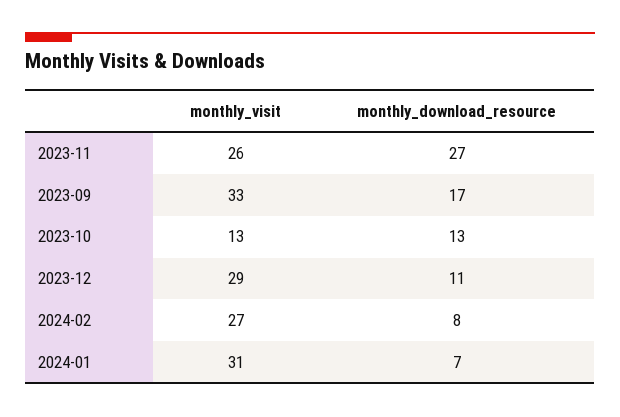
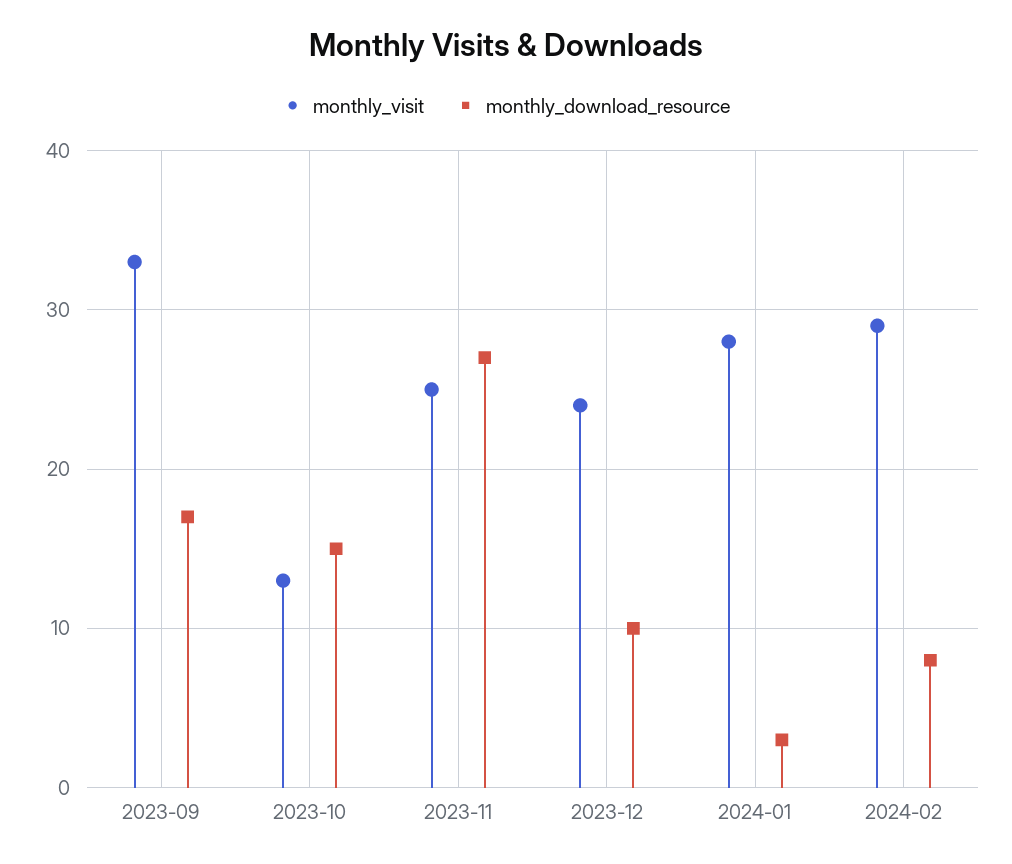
monthly_visit, 2023-11: 26 -> 25
monthly_download_resource, 2023-10: 13 -> 15
monthly_visit, 2023-12: 29 -> 24
monthly_download_resource, 2023-12: 11 -> 10
monthly_visit, 2024-02: 27 -> 29
monthly_visit, 2024-01: 31 -> 28
monthly_download_resource, 2024-01: 7 -> 3

